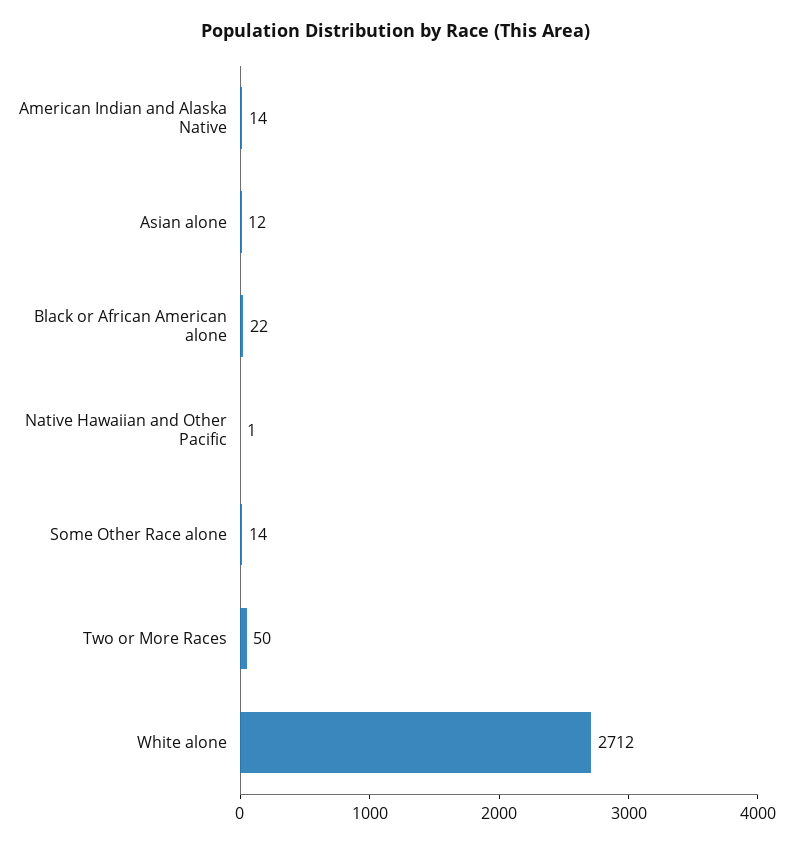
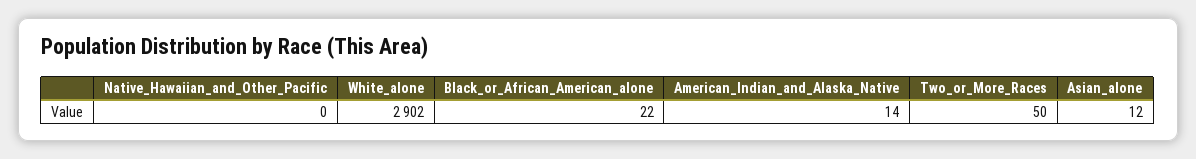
Native Hawaiian and Other Pacific: 1 -> 0
Some Other Race alone: 14 -> none
White alone: 2712 -> 2902

